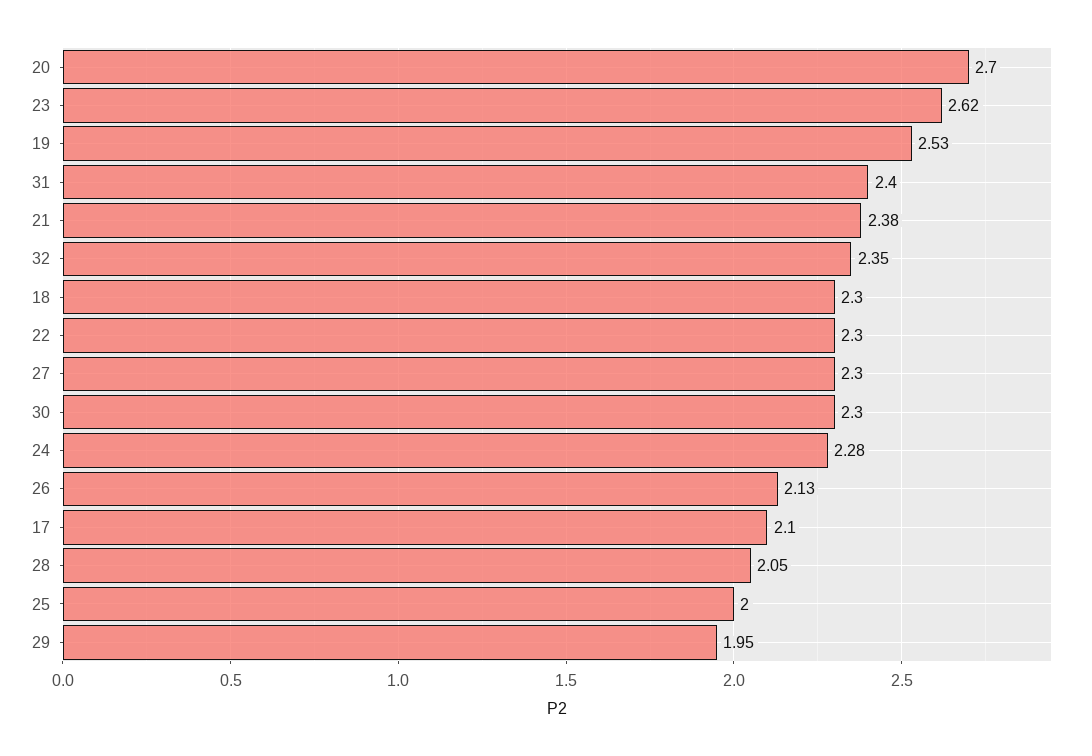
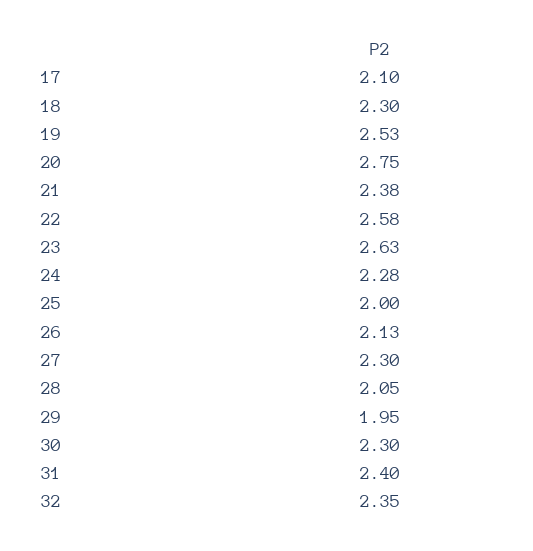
20: 2.7 -> 2.75
23: 2.62 -> 2.63
22: 2.3 -> 2.58

